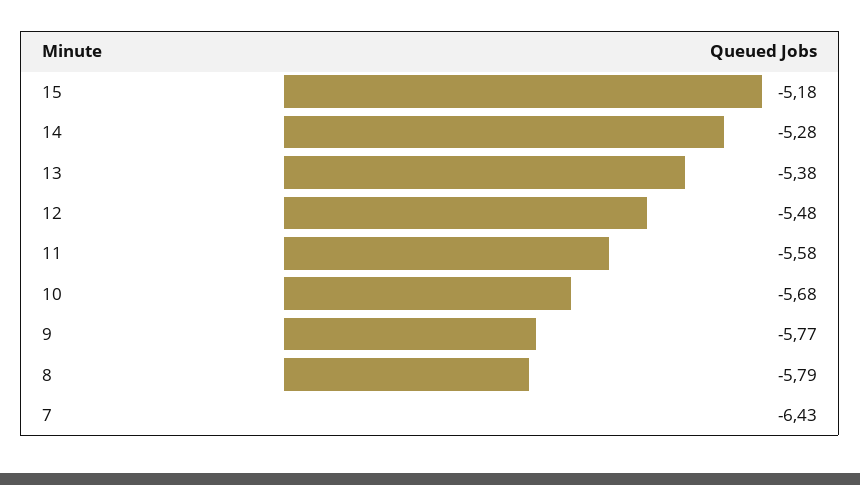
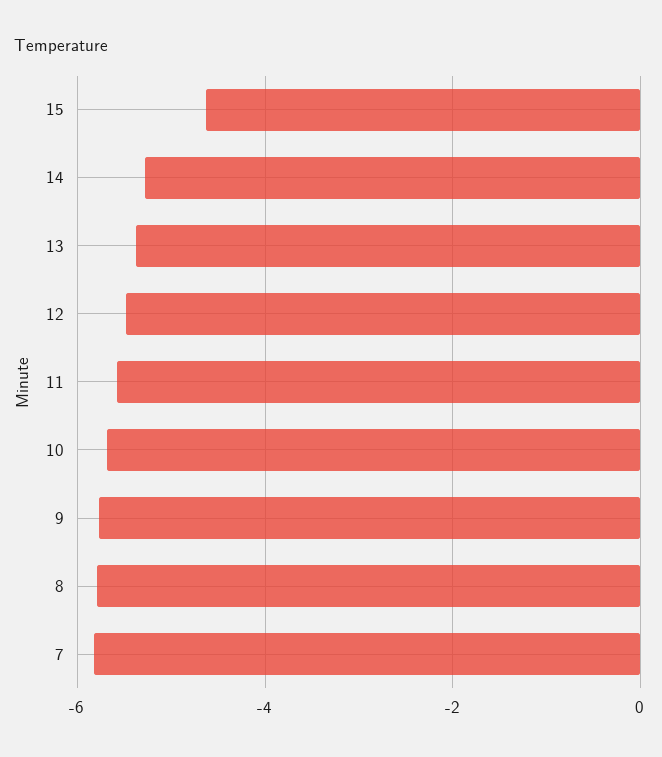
15: -5.18 -> -4.6
7: -6.43 -> -5.8

